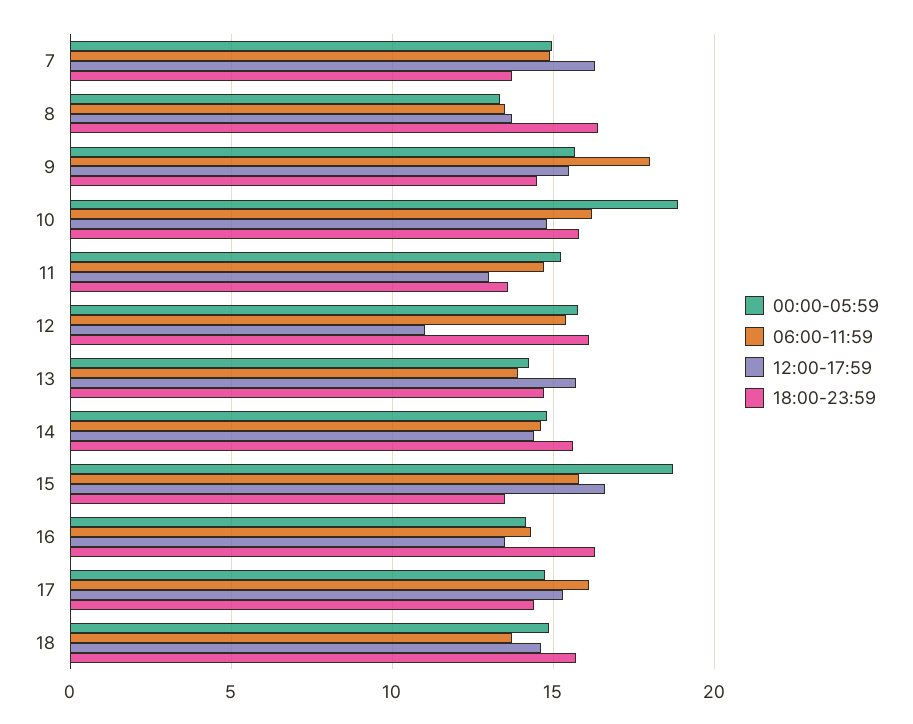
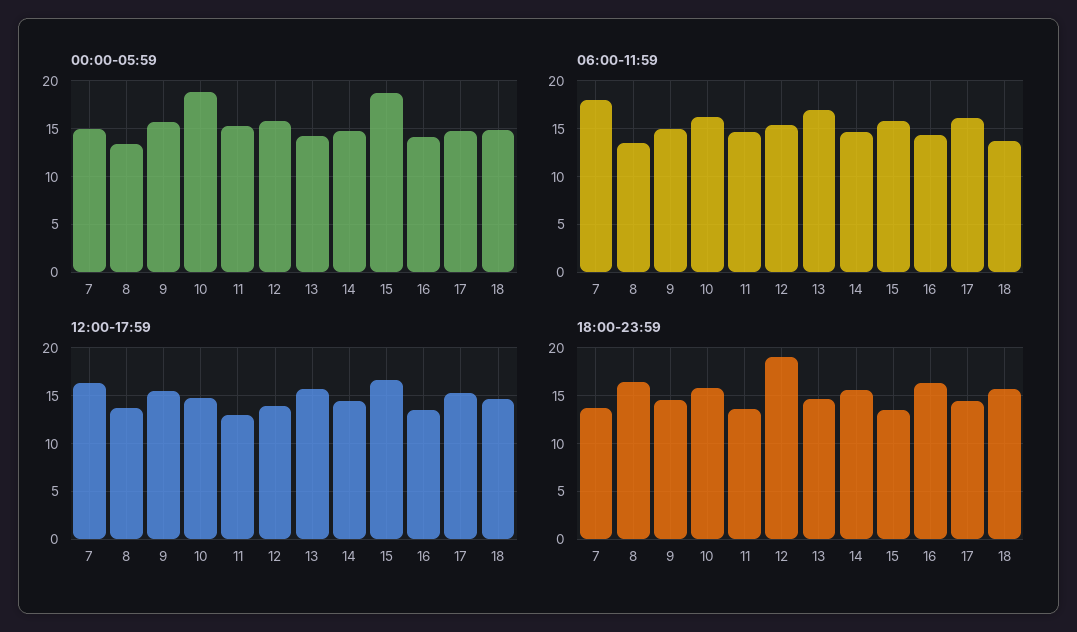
06:00-11:59, 7: 15 -> 18
06:00-11:59, 9: 18 -> 15
12:00-17:59, 12: 11 -> 14
18:00-23:59, 12: 16 -> 19
06:00-11:59, 13: 14 -> 17

